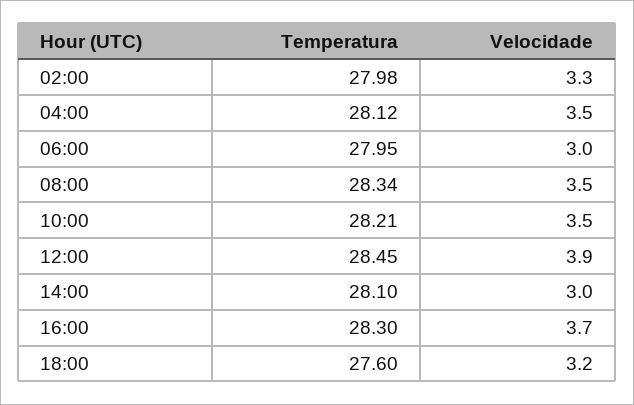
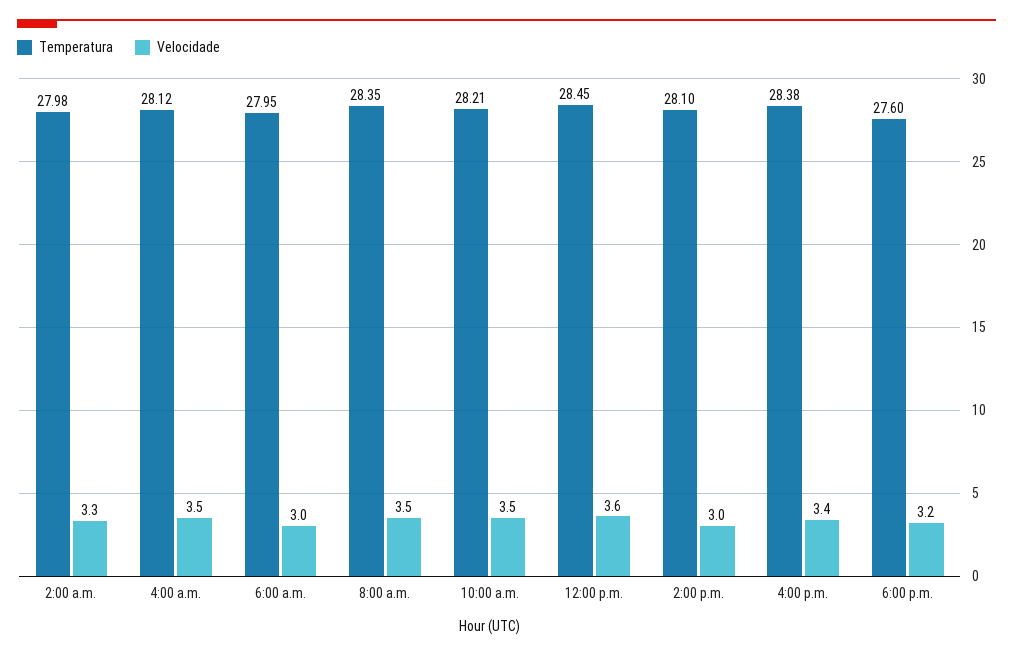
Temperatura, 08:00: 28.34 -> 28.35
Velocidade, 12:00: 3.9 -> 3.6
Temperatura, 16:00: 28.3 -> 28.38
Velocidade, 16:00: 3.7 -> 3.4

